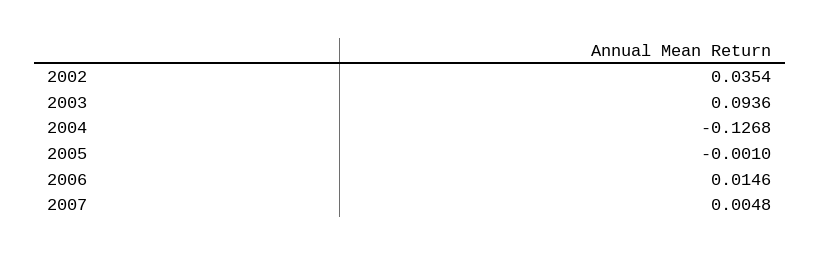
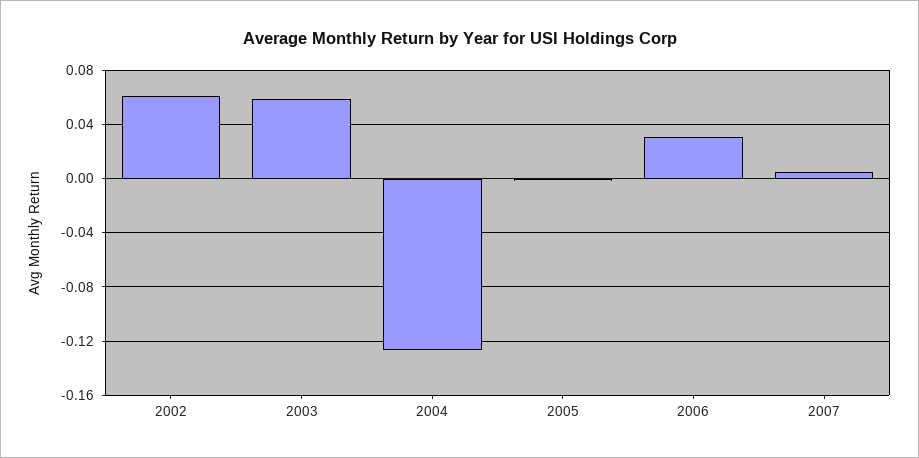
2002: 0.0354 -> 0.06
2003: 0.0936 -> 0.06
2006: 0.0146 -> 0.03

